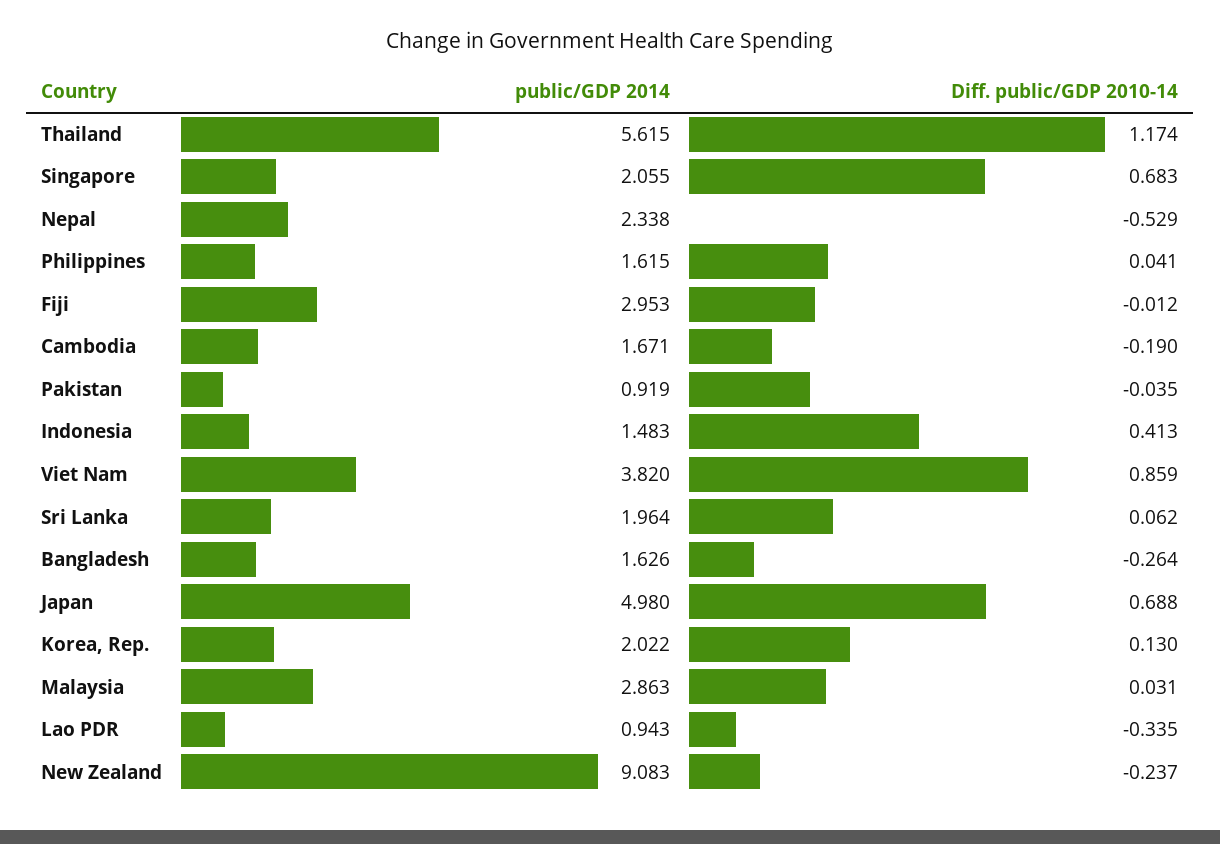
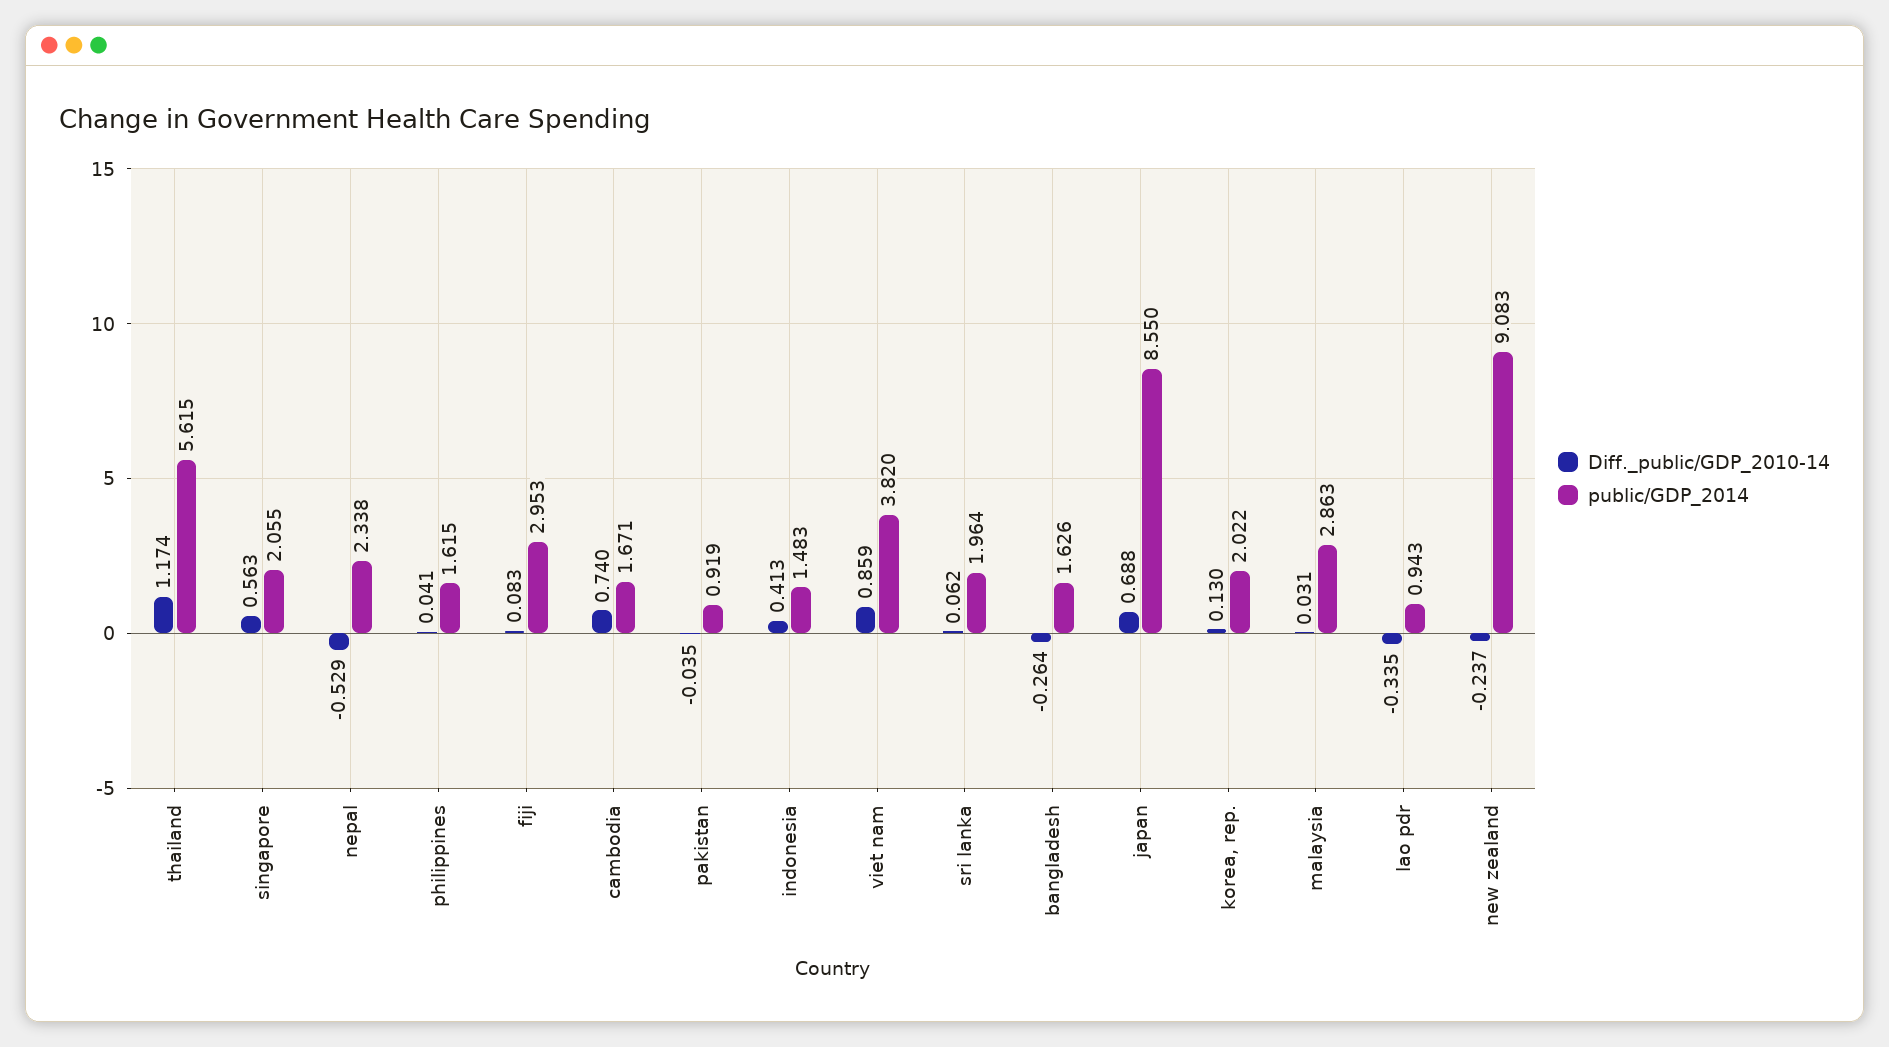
Diff. public/GDP 2010-14, Singapore: 0.683 -> 0.563
Diff. public/GDP 2010-14, Fiji: -0.012 -> 0.083
Diff. public/GDP 2010-14, Cambodia: -0.19 -> 0.74
public/GDP 2014, Japan: 4.98 -> 8.55

